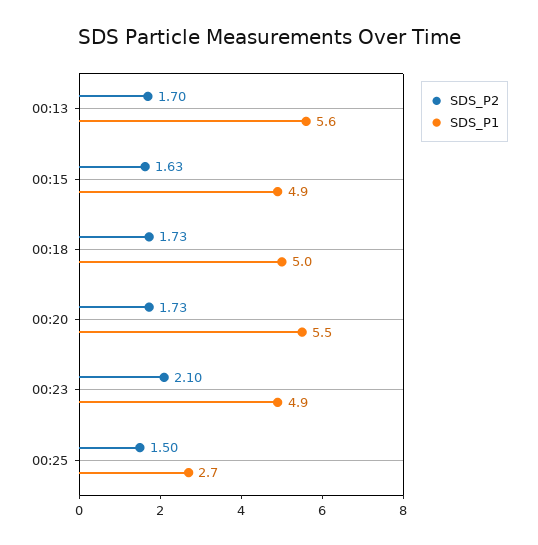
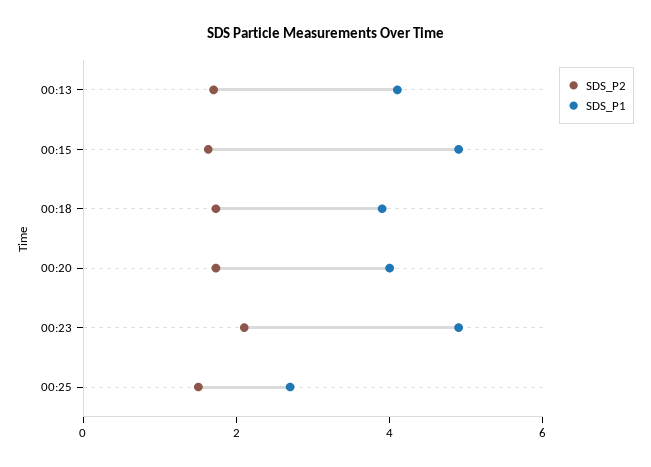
SDS_P1, 00:13: 5.6 -> 4
SDS_P1, 00:18: 5 -> 4
SDS_P1, 00:20: 5.5 -> 4

